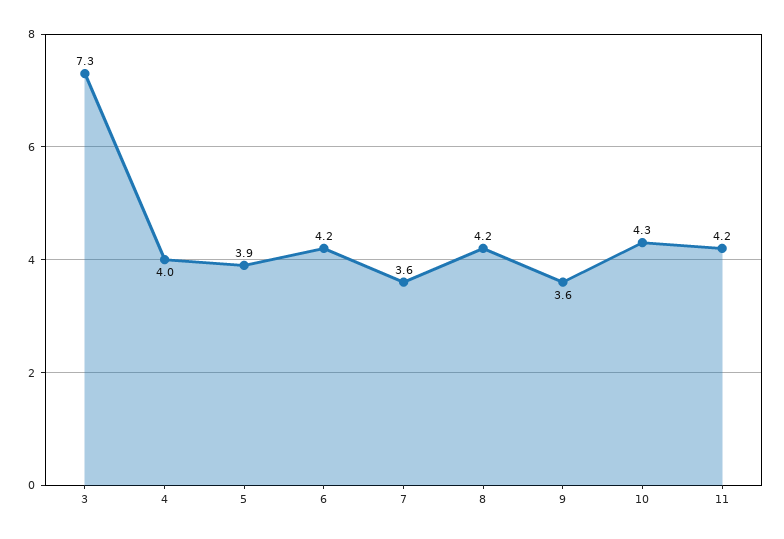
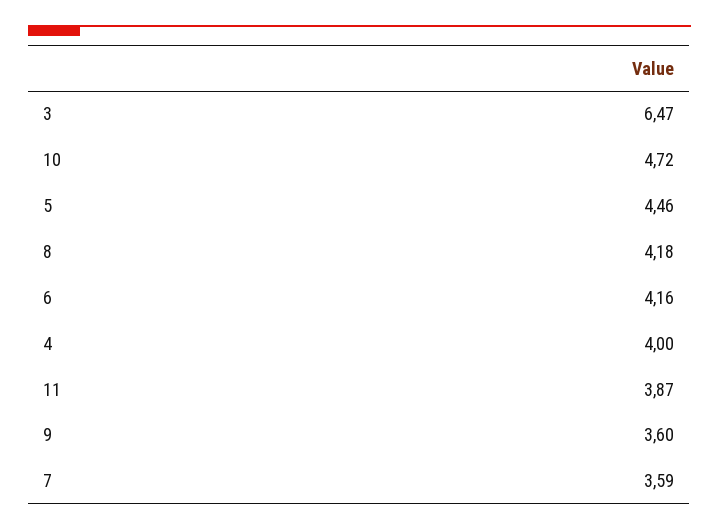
3: 7.3 -> 6.47
5: 3.9 -> 4.46
10: 4.3 -> 4.72
11: 4.2 -> 3.87

